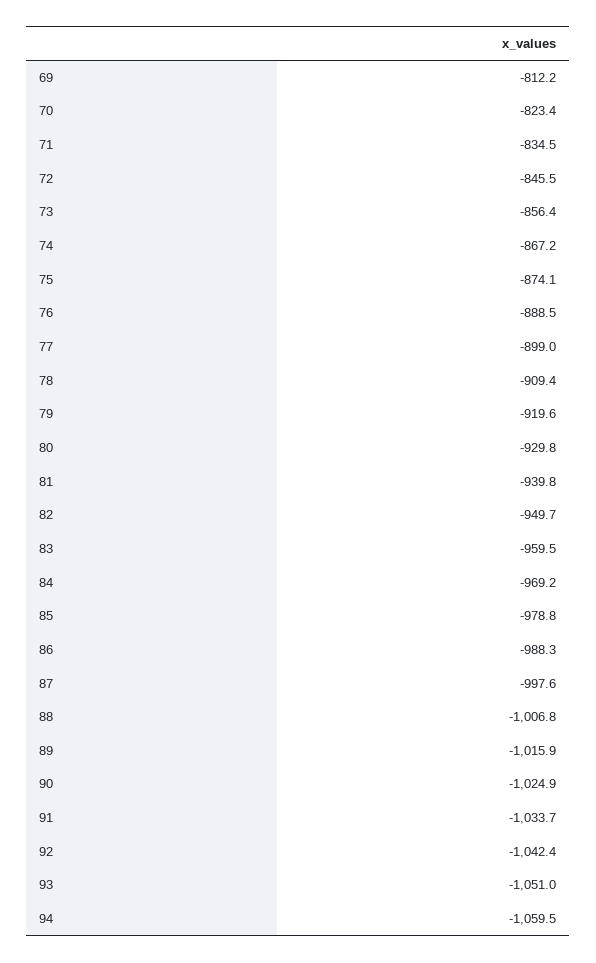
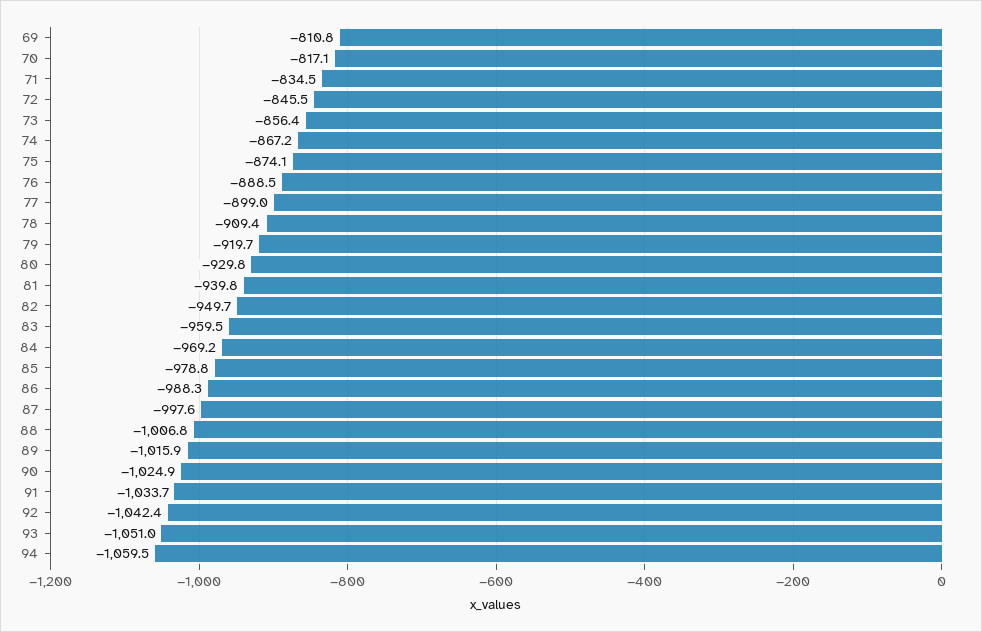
69: -812.2 -> -810.8
70: -823.4 -> -817.1
79: -919.6 -> -919.7

